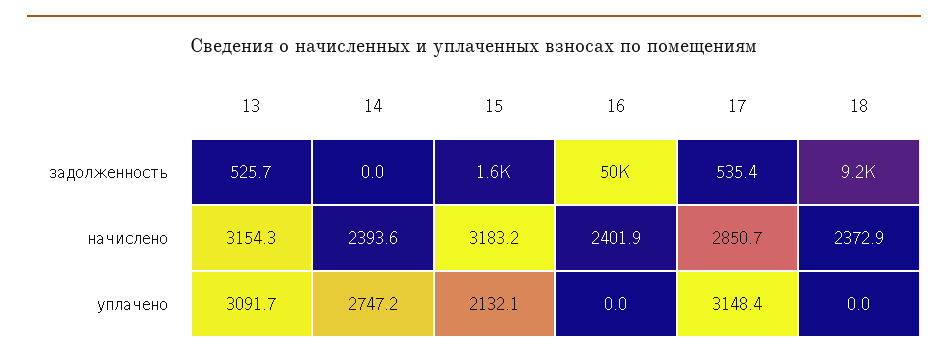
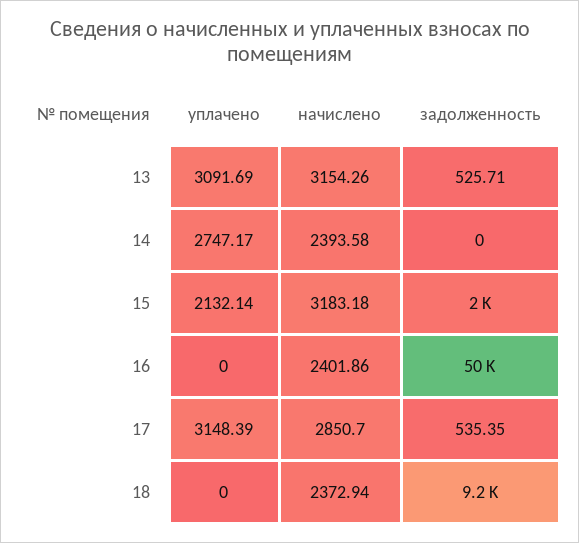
15, задолженность: 1600 -> 2000

